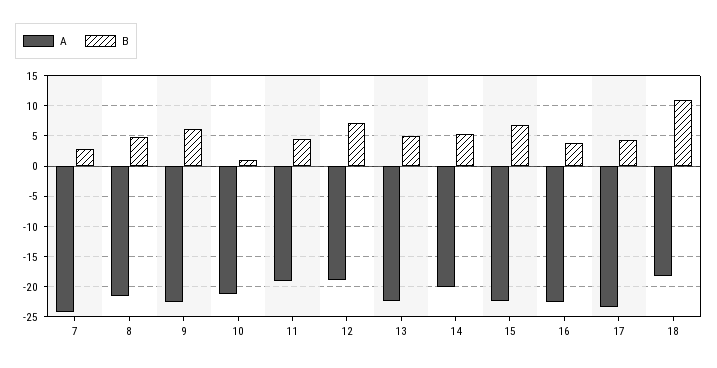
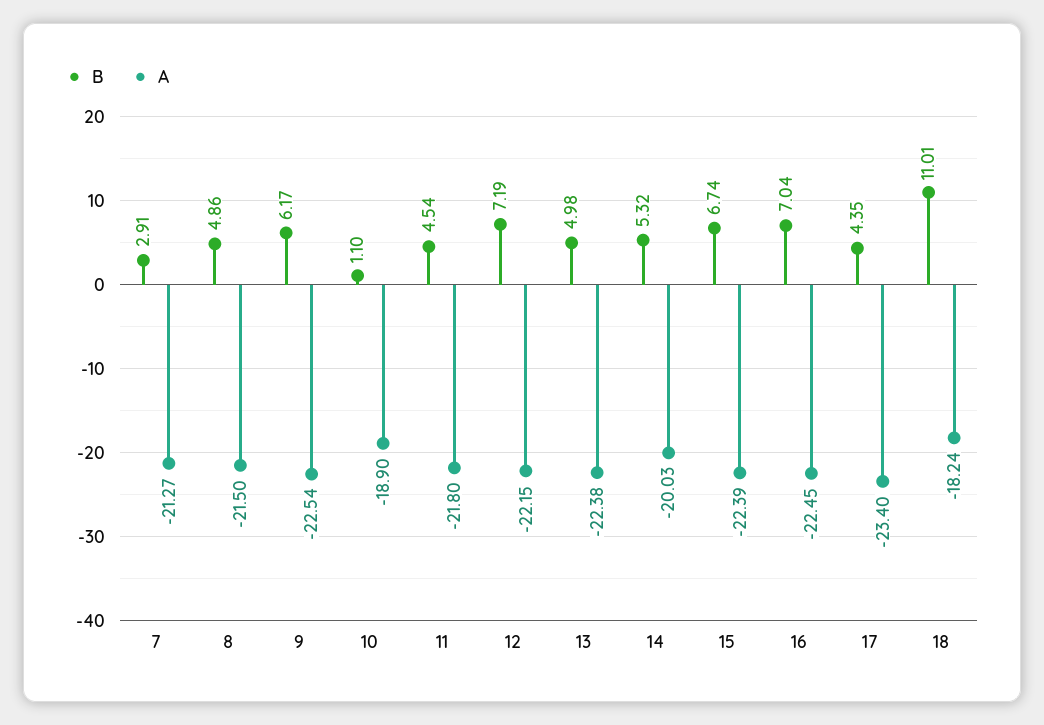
A, 7: -24 -> -21.27
A, 10: -21 -> -18.9
A, 11: -19 -> -21.8
A, 12: -19 -> -22.15
B, 16: 4 -> 7.04

